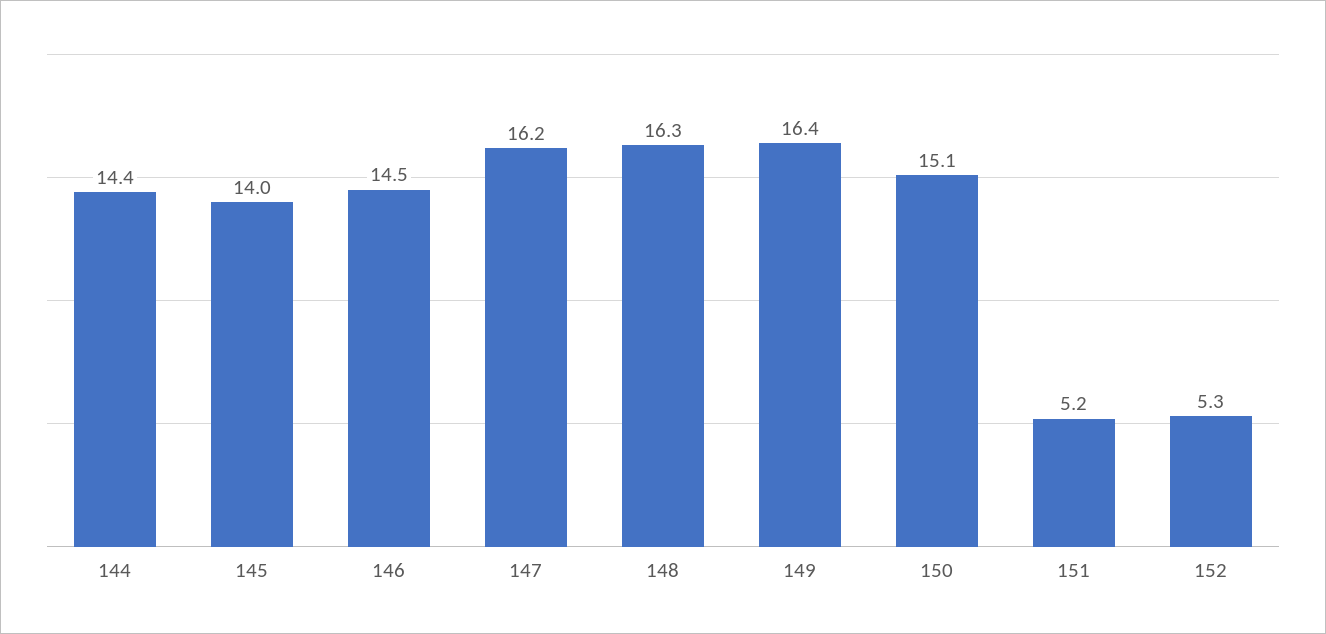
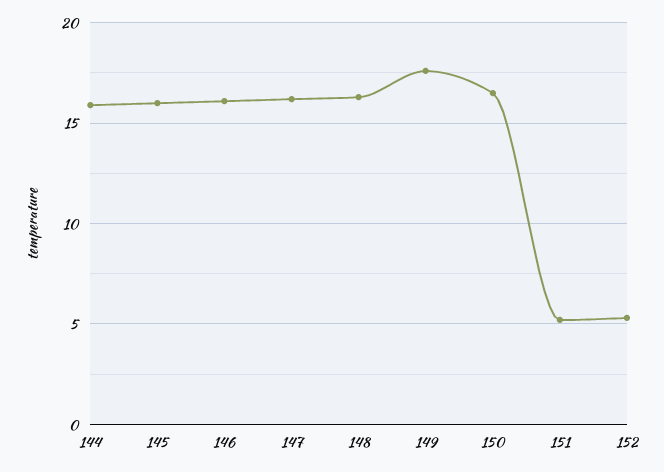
144: 14.4 -> 16
145: 14 -> 16
146: 14.5 -> 16
149: 16.4 -> 17.5
150: 15.1 -> 16.5

